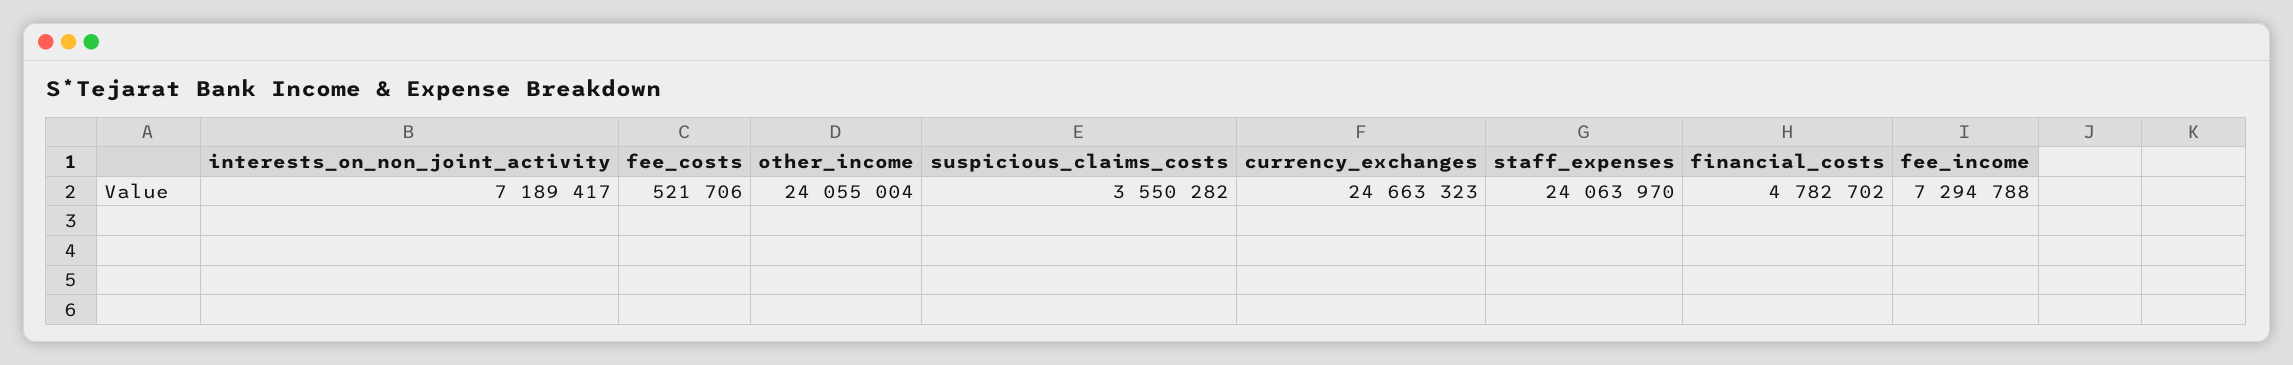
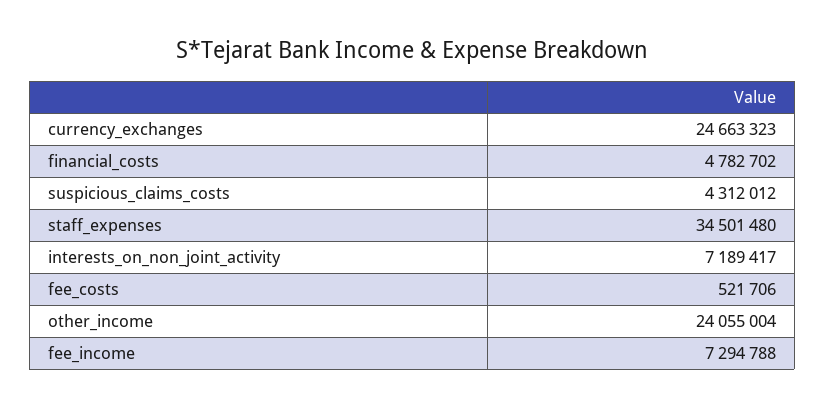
suspicious_claims_costs: 3550282 -> 4312012
staff_expenses: 24063970 -> 34501480

